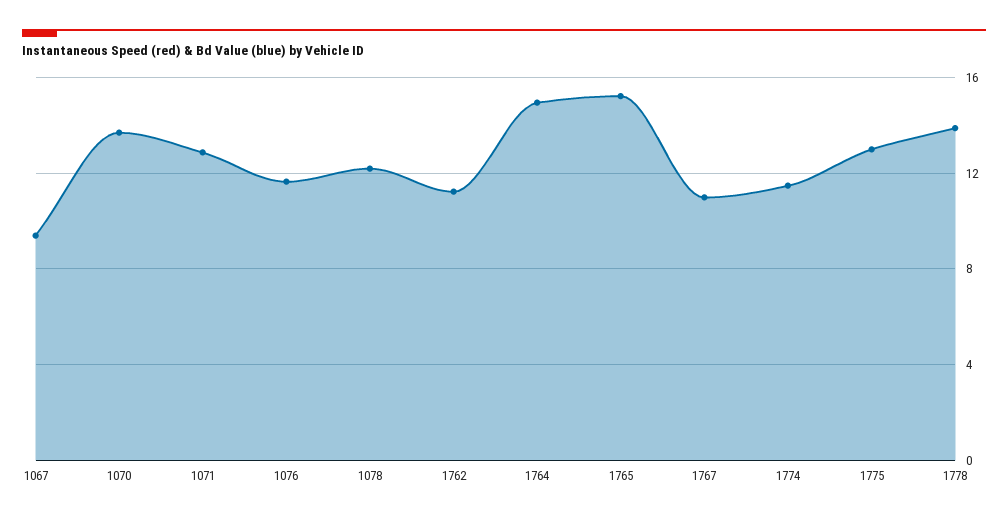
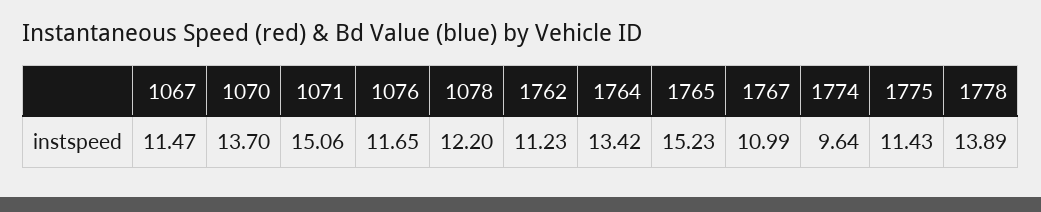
1067: 9.5 -> 11.47
1071: 13 -> 15.06
1764: 15 -> 13.42
1774: 11.5 -> 9.64
1775: 13 -> 11.43

